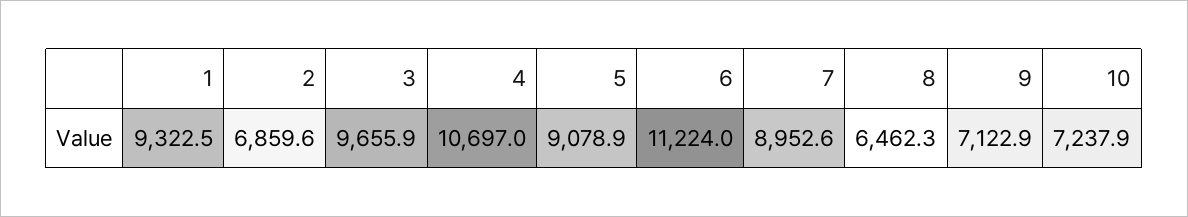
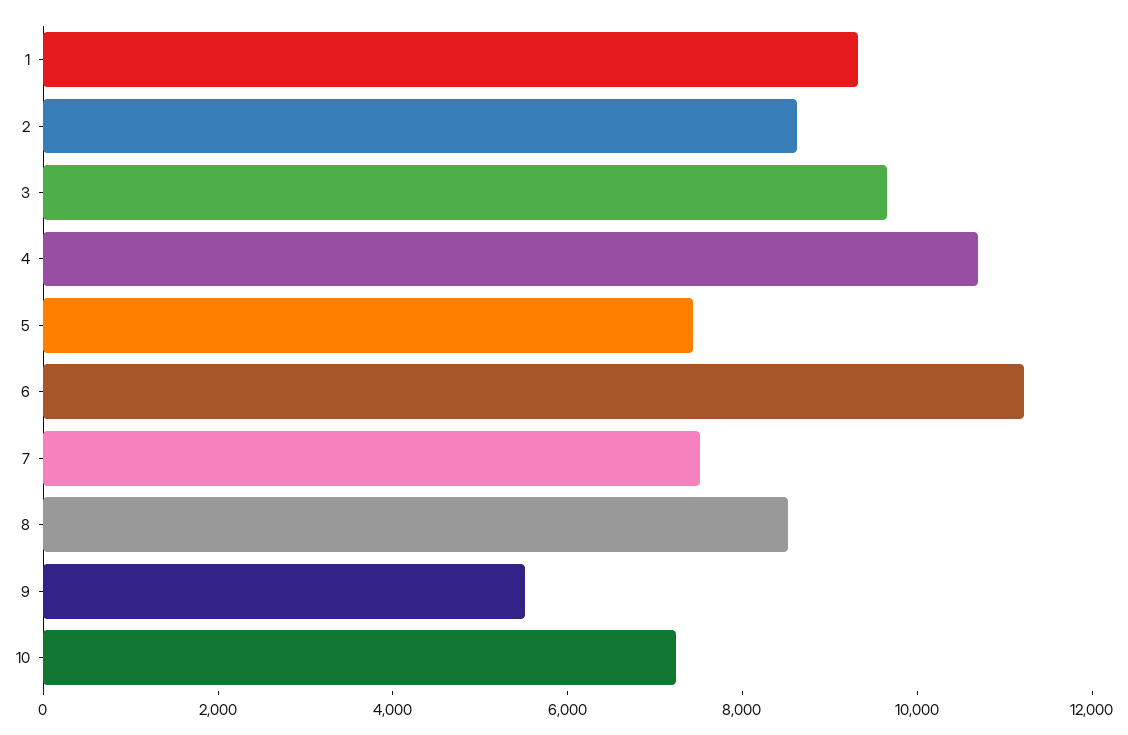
2: 6859.6 -> 8500
5: 9078.9 -> 7500
7: 8952.6 -> 7500
8: 6462.3 -> 8500
9: 7122.9 -> 5500

